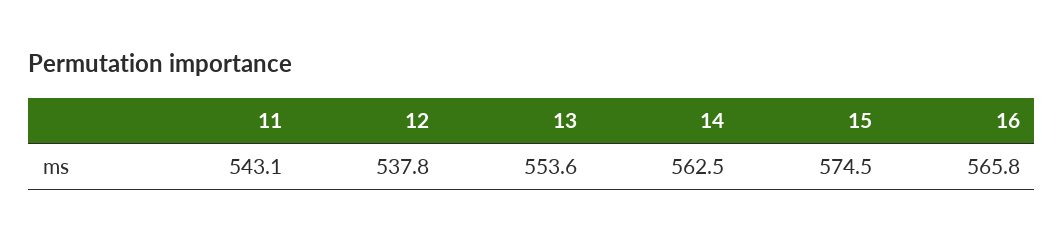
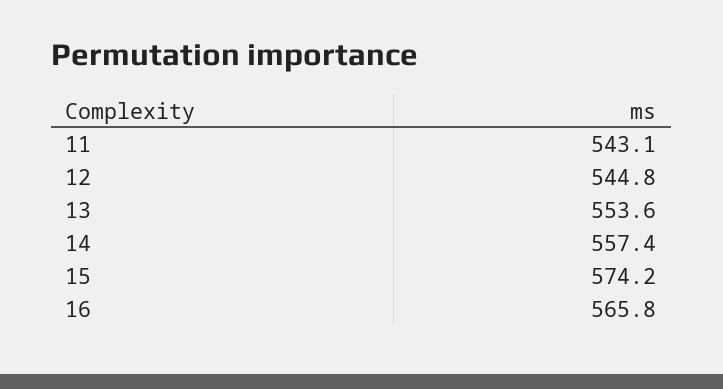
12: 537.8 -> 544.8
14: 562.5 -> 557.4
15: 574.5 -> 574.2

